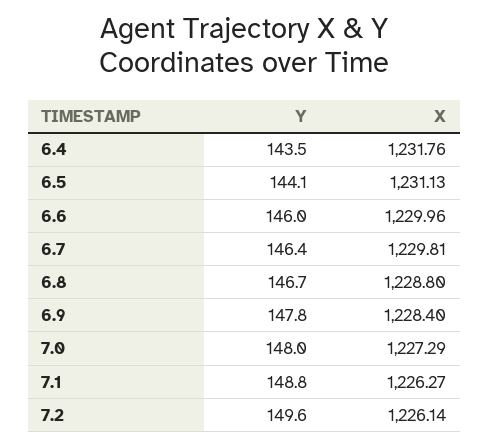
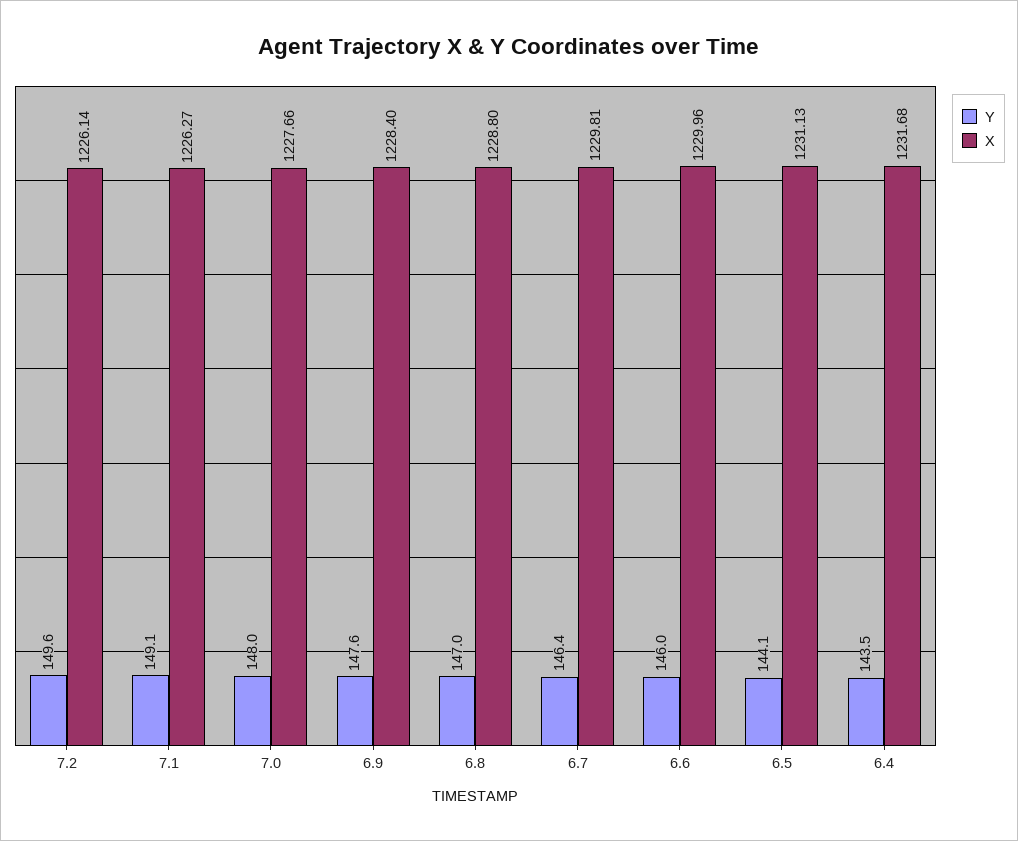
X, 6.4: 1231.76 -> 1231.68
Y, 6.8: 146.7 -> 147
Y, 6.9: 147.8 -> 147.6
X, 7.0: 1227.29 -> 1227.66
Y, 7.1: 148.8 -> 149.1

